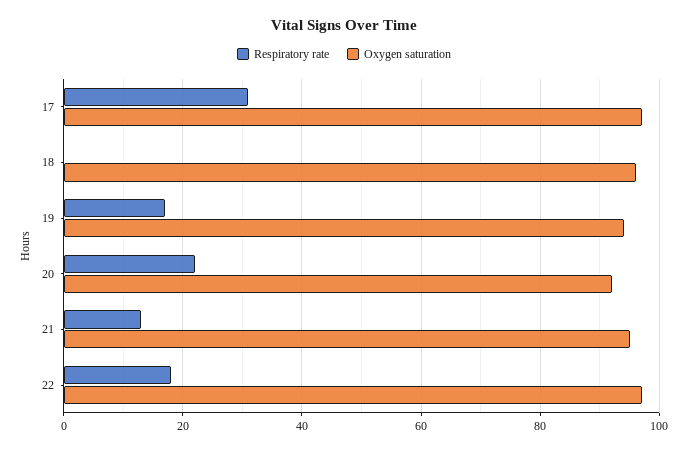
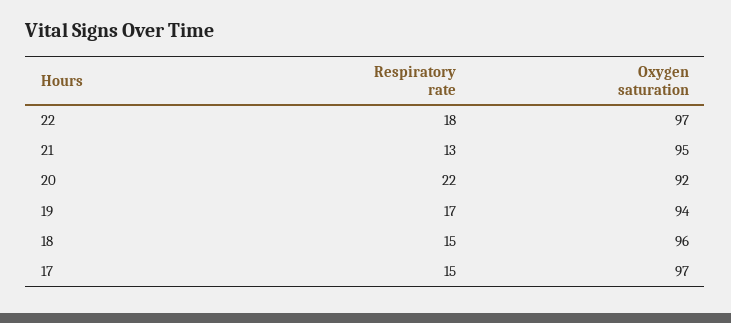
Respiratory rate, 17: 30 -> 15
Respiratory rate, 18: 0 -> 15

